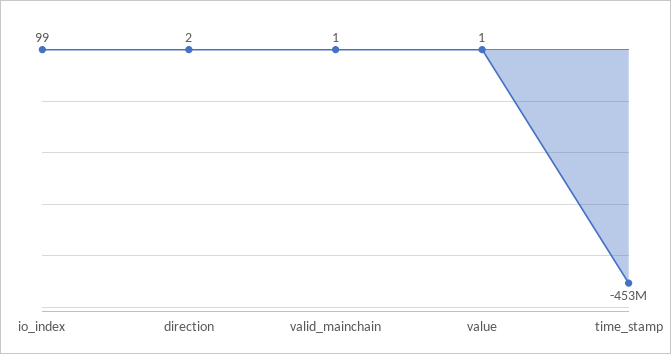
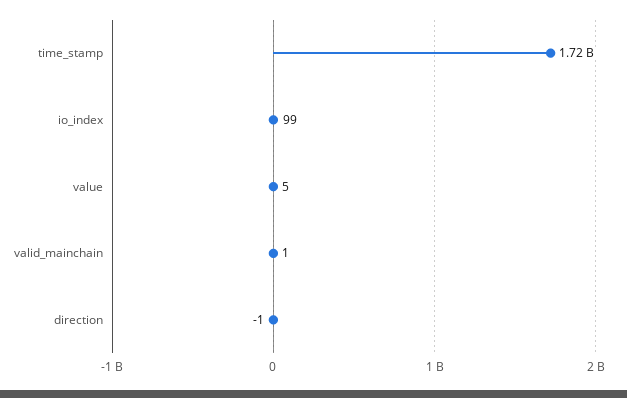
direction: 2 -> -1
value: 1 -> 5
time_stamp: -453000000 -> 1720000000

